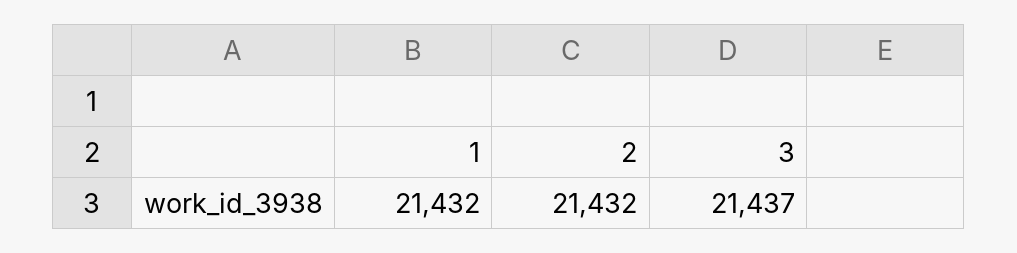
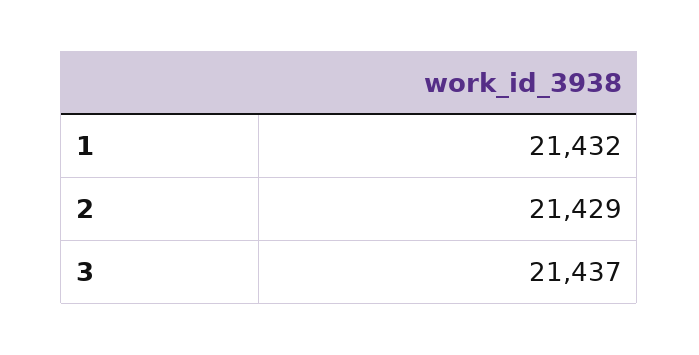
2: 21432 -> 21429

